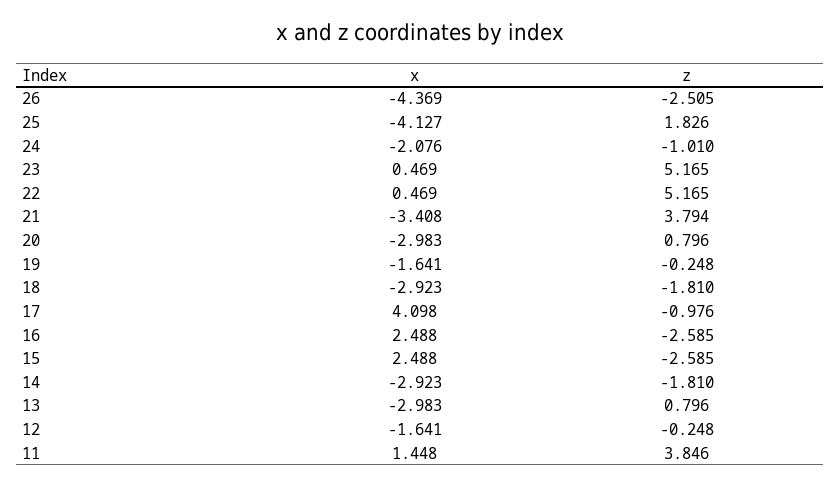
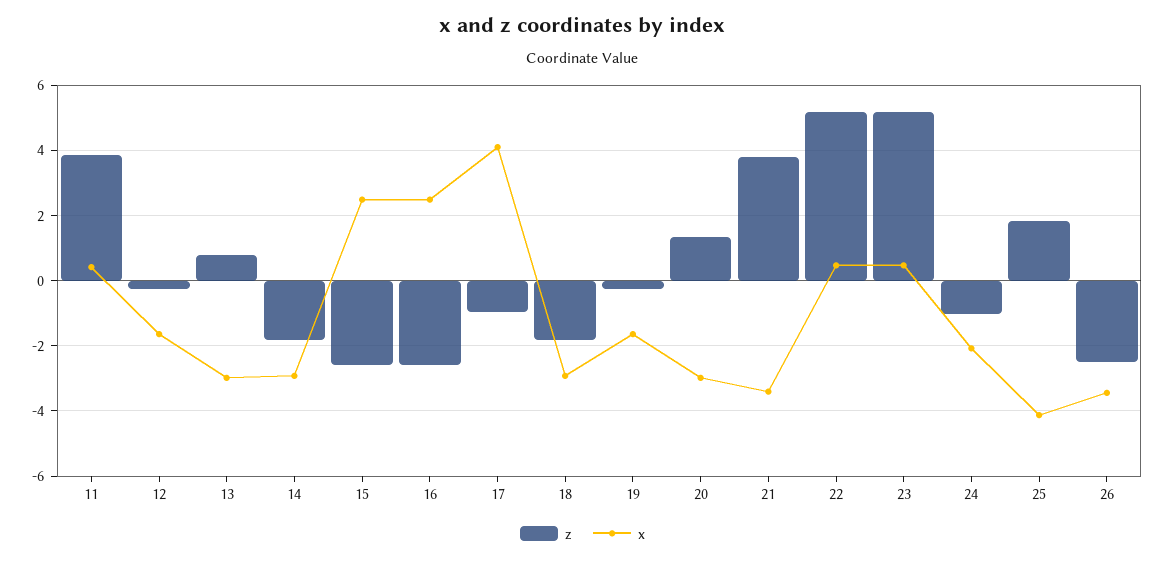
x, 26: -4.369 -> -3.4
z, 20: 0.796 -> 1.4
x, 11: 1.448 -> 0.4

